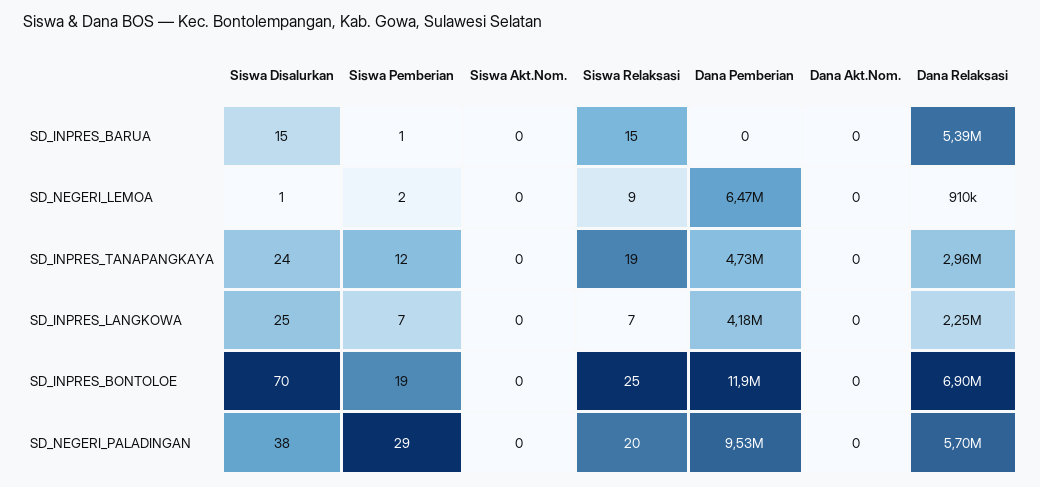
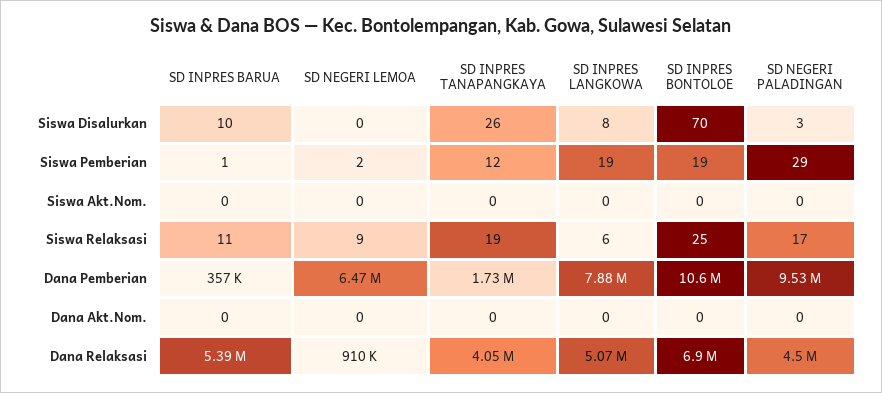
Siswa Disalurkan, SD_INPRES_BARUA: 15 -> 10
Siswa Relaksasi, SD_INPRES_BARUA: 15 -> 11
Dana Pemberian, SD_INPRES_BARUA: 0 -> 357000
Siswa Disalurkan, SD_NEGERI_LEMOA: 1 -> 0
Siswa Disalurkan, SD_INPRES_TANAPANGKAYA: 24 -> 26
Dana Pemberian, SD_INPRES_TANAPANGKAYA: 4730000 -> 1730000
Dana Relaksasi, SD_INPRES_TANAPANGKAYA: 2960000 -> 4050000
Siswa Disalurkan, SD_INPRES_LANGKOWA: 25 -> 8
Siswa Pemberian, SD_INPRES_LANGKOWA: 7 -> 19
Siswa Relaksasi, SD_INPRES_LANGKOWA: 7 -> 6
Dana Pemberian, SD_INPRES_LANGKOWA: 4180000 -> 7880000
Dana Relaksasi, SD_INPRES_LANGKOWA: 2250000 -> 5070000
Dana Pemberian, SD_INPRES_BONTOLOE: 11900000 -> 10600000
Siswa Disalurkan, SD_NEGERI_PALADINGAN: 38 -> 3
Siswa Relaksasi, SD_NEGERI_PALADINGAN: 20 -> 17
Dana Relaksasi, SD_NEGERI_PALADINGAN: 5700000 -> 4500000

